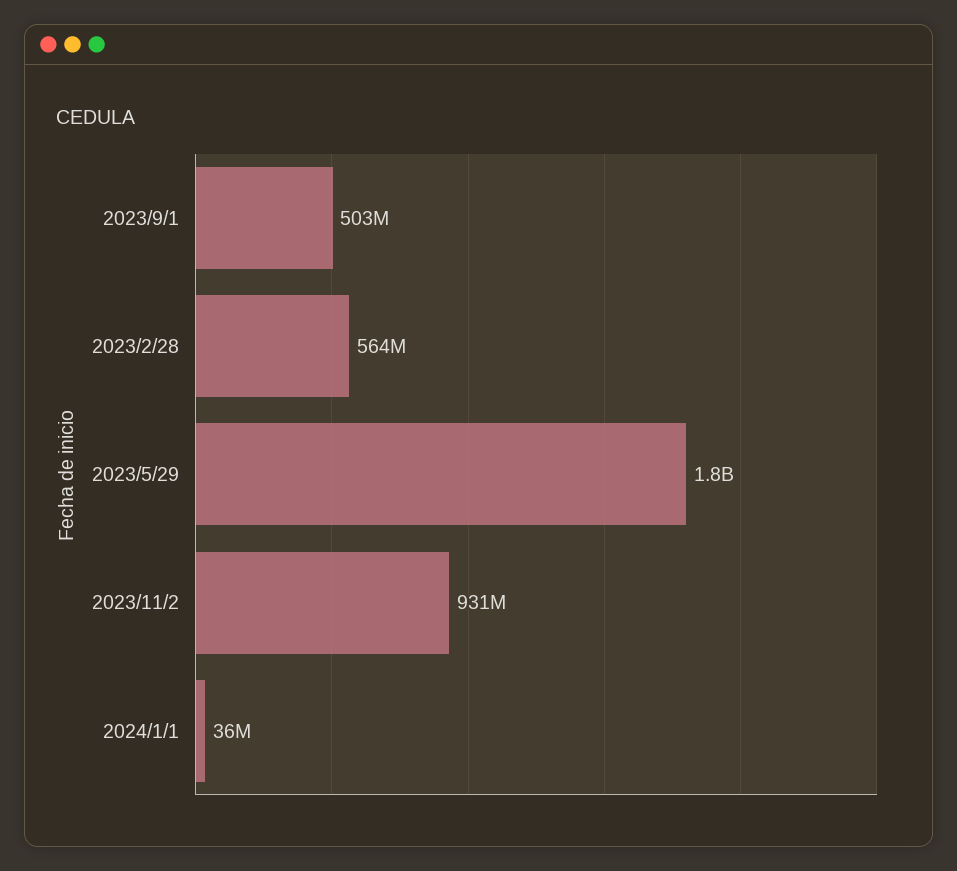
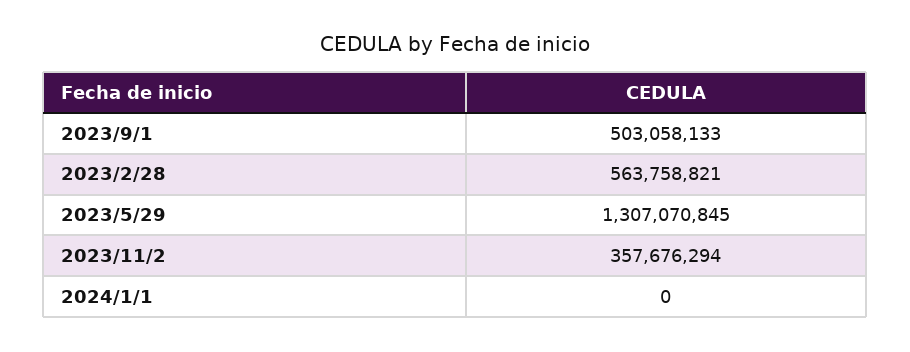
2023/5/29: 1800000000 -> 1307070845
2023/11/2: 931000000 -> 357676294
2024/1/1: 36000000 -> 0

